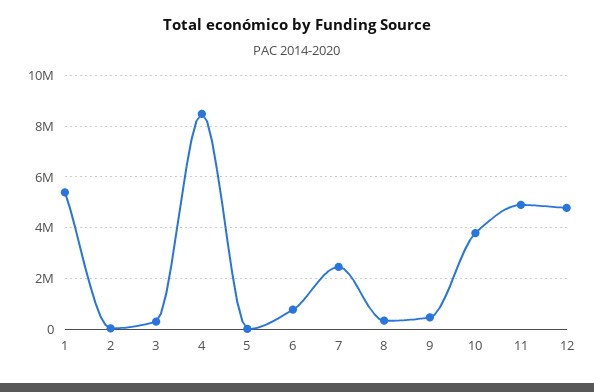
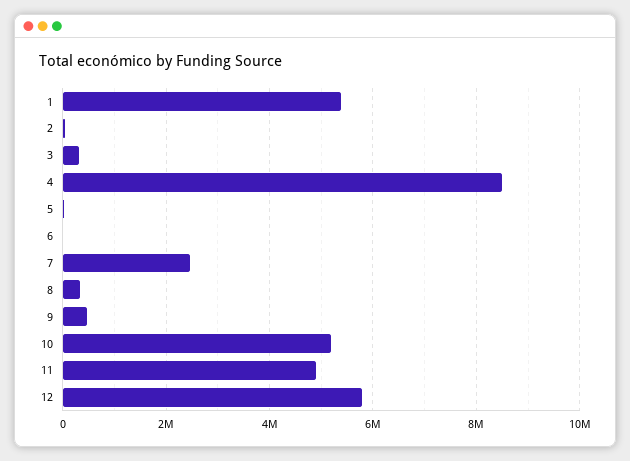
6: 750000 -> 0
10: 3750000 -> 5200000
12: 4750000 -> 5800000

